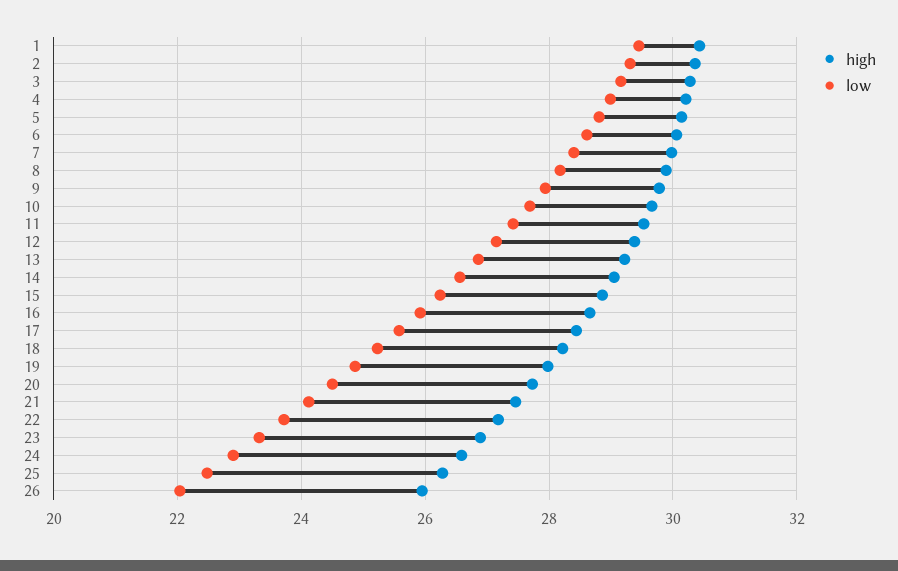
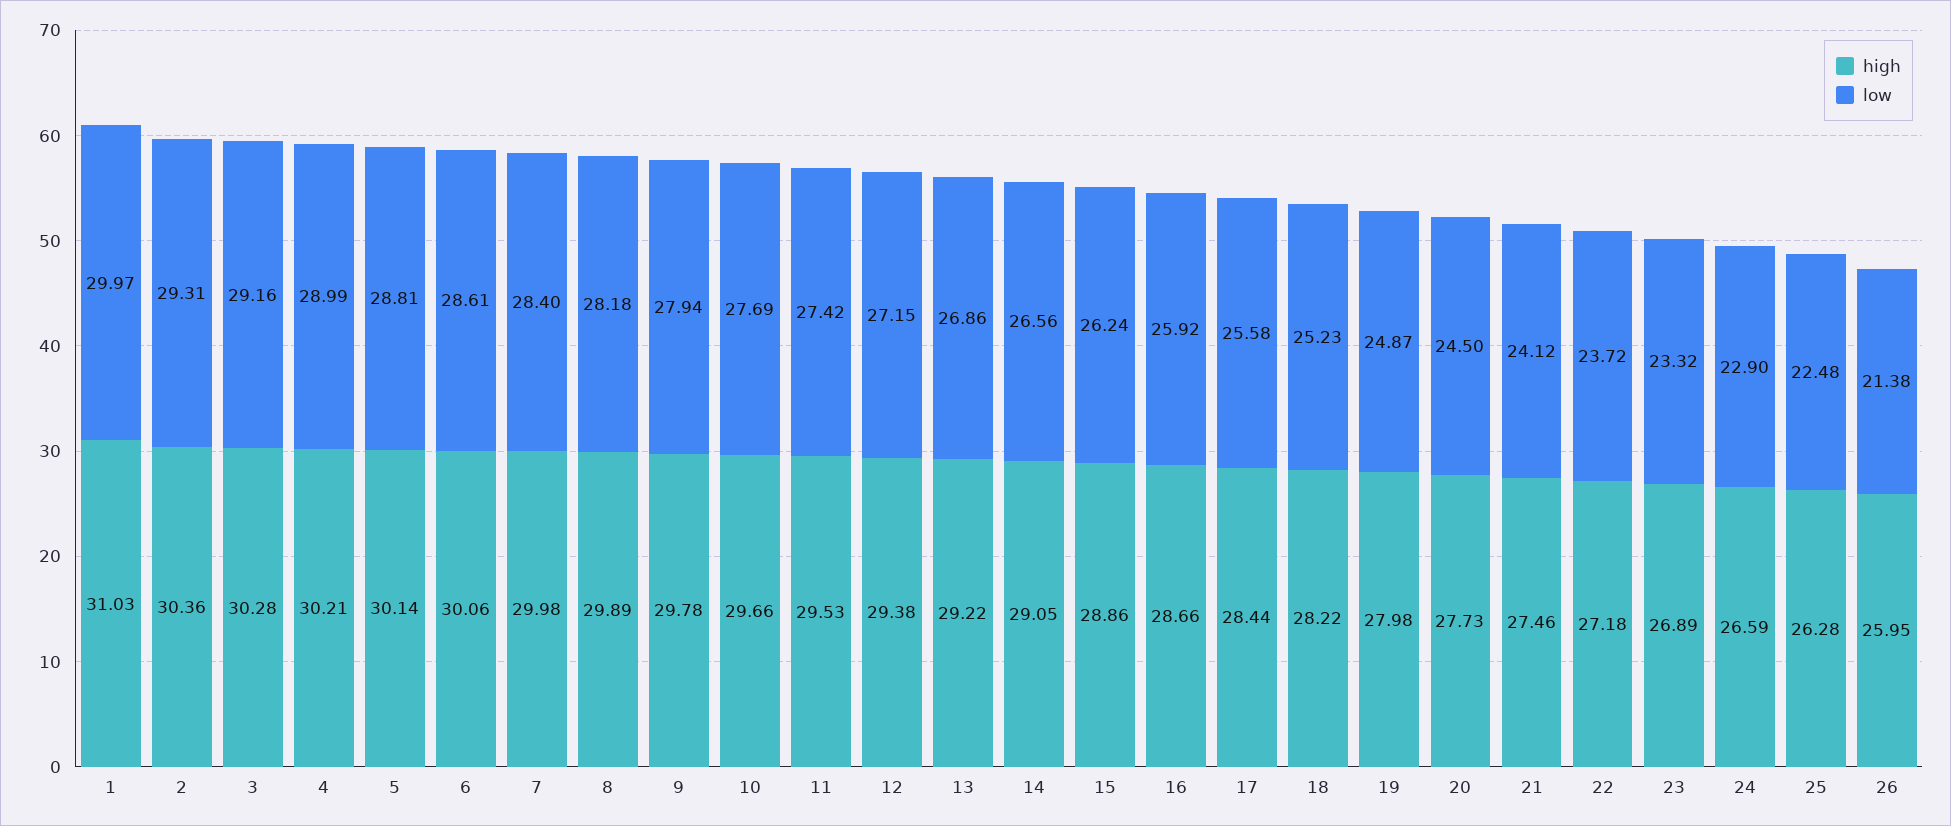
high, 1: 30.4 -> 31.03
low, 1: 29.4 -> 29.97
low, 26: 22 -> 21.38

